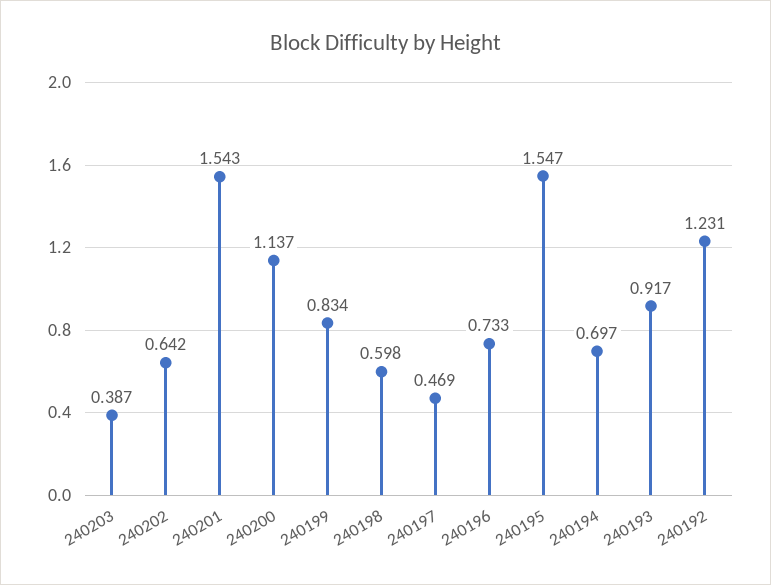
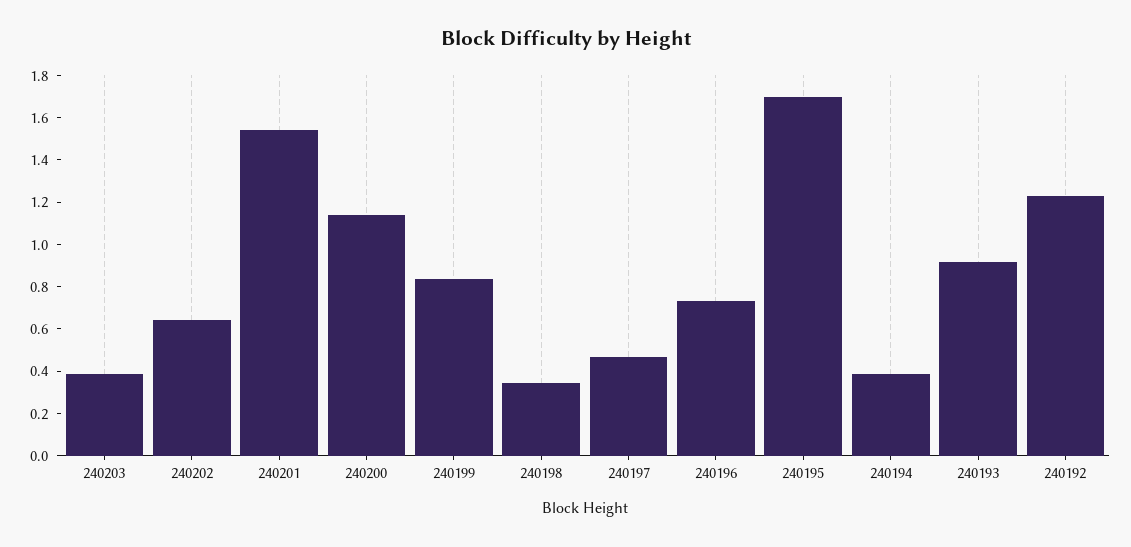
240198: 0.598 -> 0.35
240195: 1.547 -> 1.7
240194: 0.697 -> 0.4

